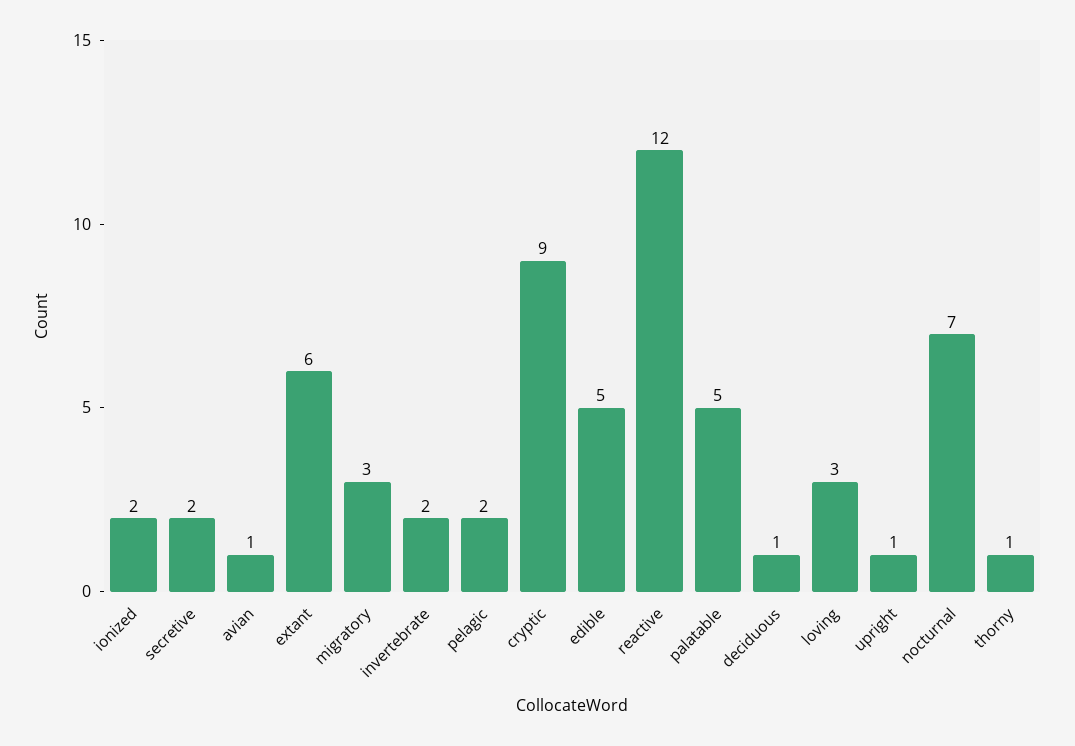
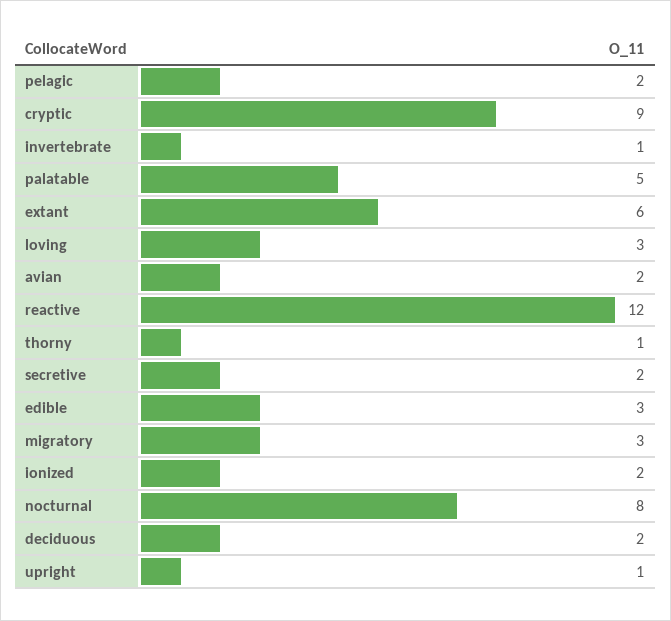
avian: 1 -> 2
invertebrate: 2 -> 1
edible: 5 -> 3
deciduous: 1 -> 2
nocturnal: 7 -> 8

